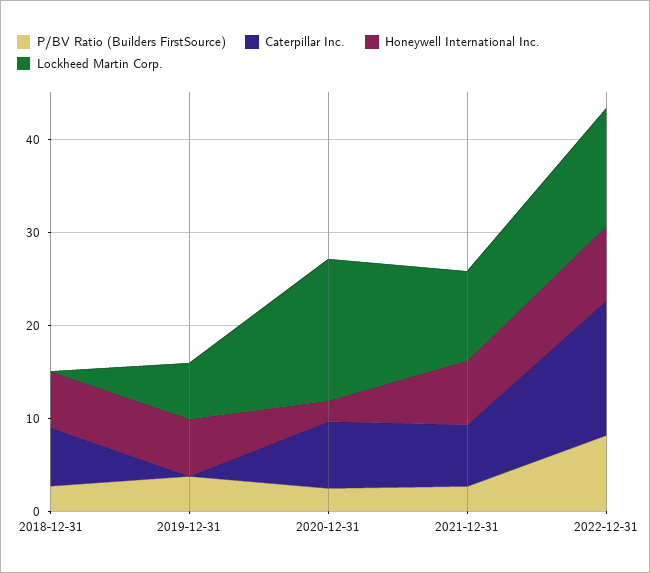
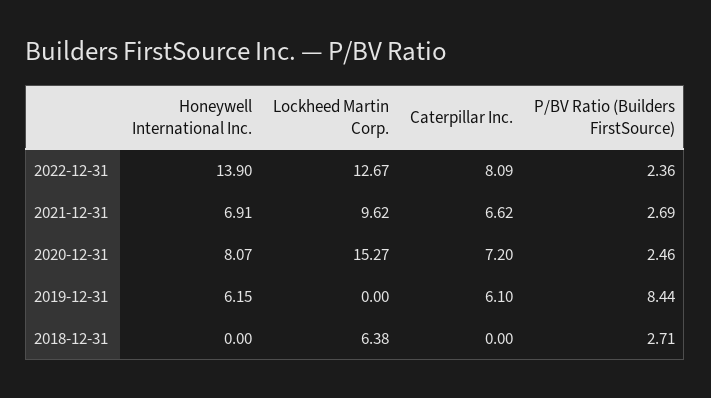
Caterpillar Inc., 2018-12-31: 6 -> 0
Honeywell International Inc., 2018-12-31: 6 -> 0
Lockheed Martin Corp., 2018-12-31: 0 -> 6.38
P/BV Ratio (Builders FirstSource), 2019-12-31: 4 -> 8.44
Caterpillar Inc., 2019-12-31: 0 -> 6.1
Lockheed Martin Corp., 2019-12-31: 6 -> 0
Honeywell International Inc., 2020-12-31: 2 -> 8.07
P/BV Ratio (Builders FirstSource), 2022-12-31: 8 -> 2.36
Caterpillar Inc., 2022-12-31: 14 -> 8.09
Honeywell International Inc., 2022-12-31: 8 -> 13.9

